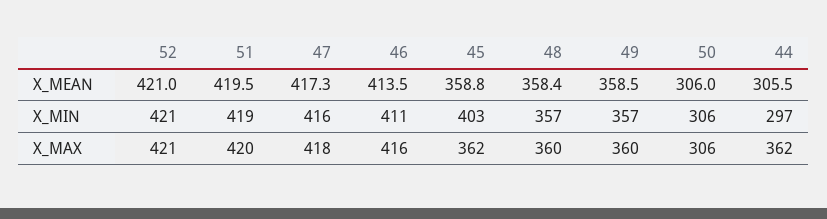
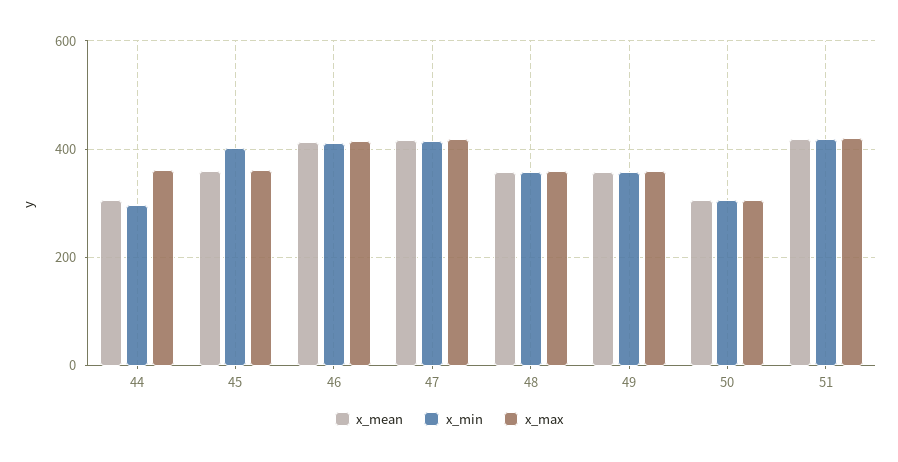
X_MEAN, 52: 421 -> none
X_MIN, 52: 421 -> none
X_MAX, 52: 421 -> none

